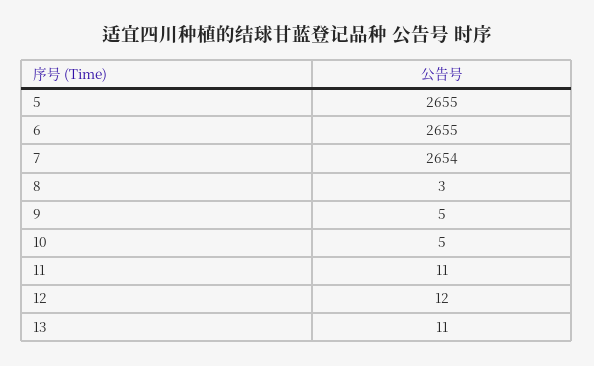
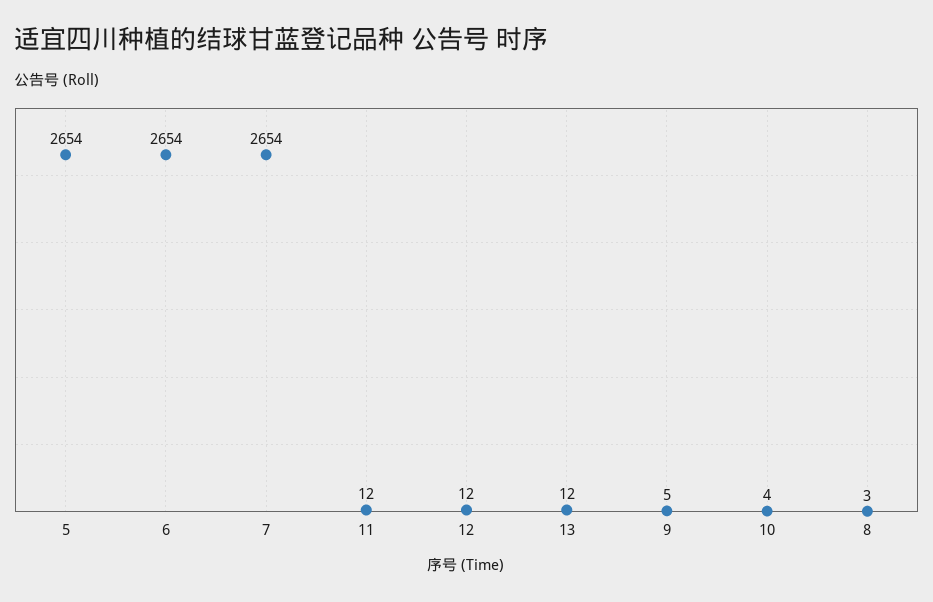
5: 2655 -> 2654
6: 2655 -> 2654
10: 5 -> 4
11: 11 -> 12
13: 11 -> 12

